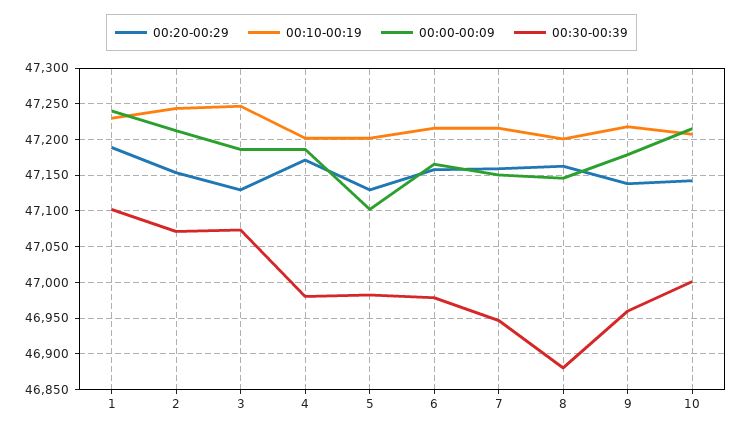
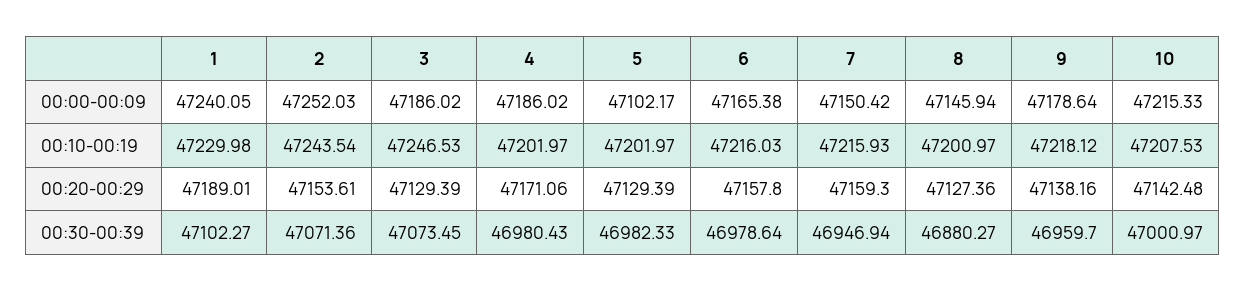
00:00-00:09, 2: 47210 -> 47252.03
00:20-00:29, 8: 47160 -> 47127.36

